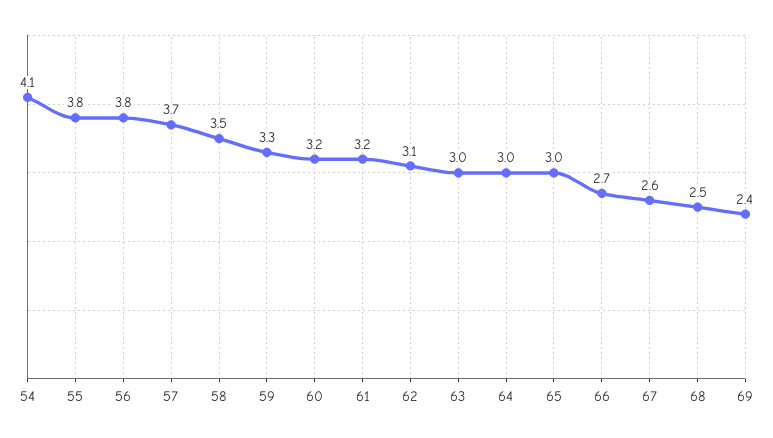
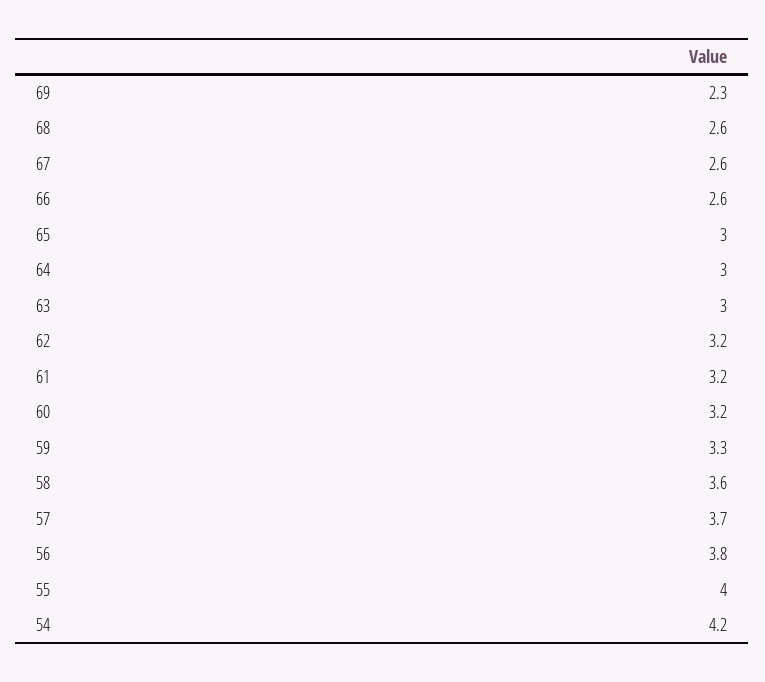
54: 4.1 -> 4.2
55: 3.8 -> 4
58: 3.5 -> 3.6
62: 3.1 -> 3.2
66: 2.7 -> 2.6
68: 2.5 -> 2.6
69: 2.4 -> 2.3

